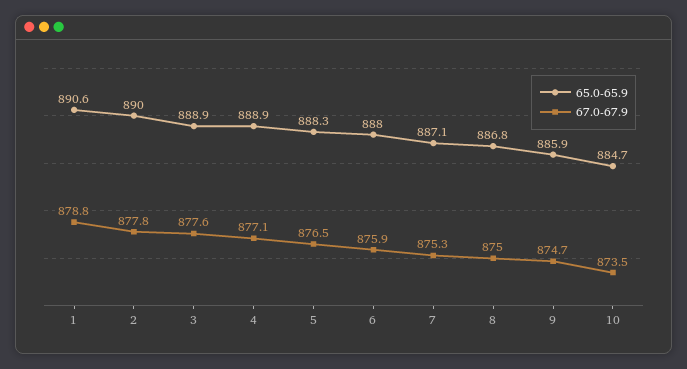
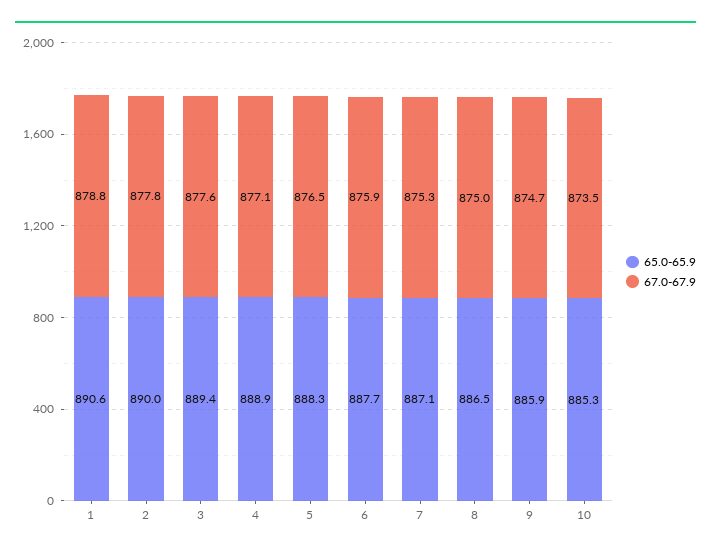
65.0-65.9, 3: 888.9 -> 889.4
65.0-65.9, 6: 888 -> 887.7
65.0-65.9, 8: 886.8 -> 886.5
65.0-65.9, 10: 884.7 -> 885.3

